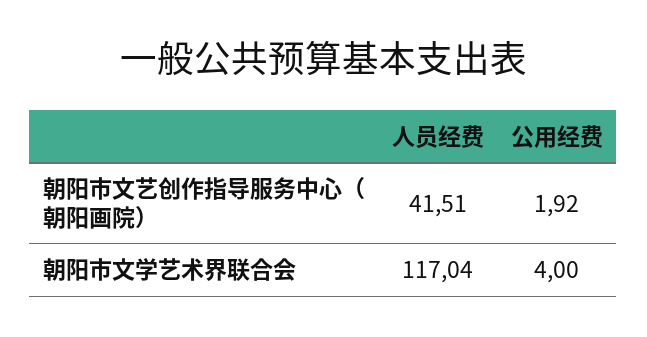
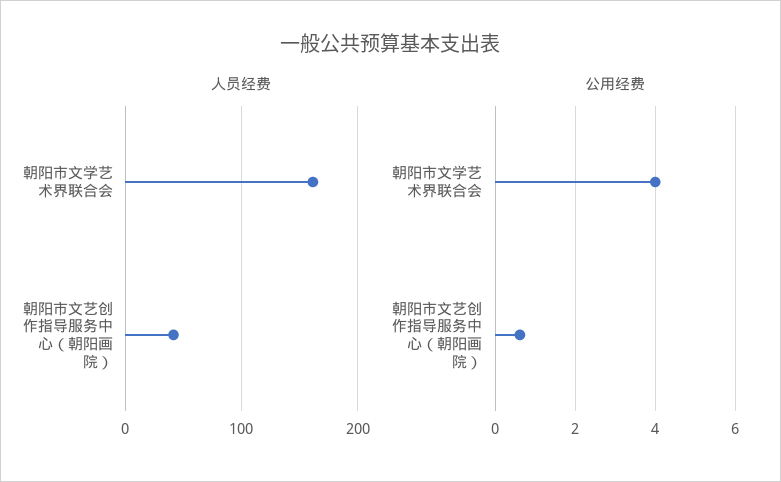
公用经费, 朝阳市文艺创作指导服务中心（朝阳画院）: 1.92 -> 0.6
人员经费, 朝阳市文学艺术界联合会: 117.04 -> 160

